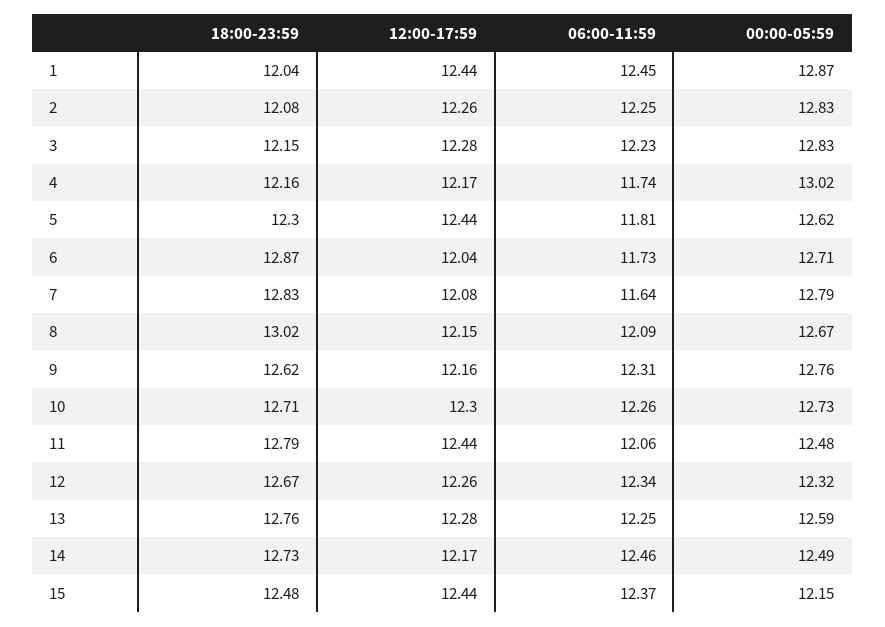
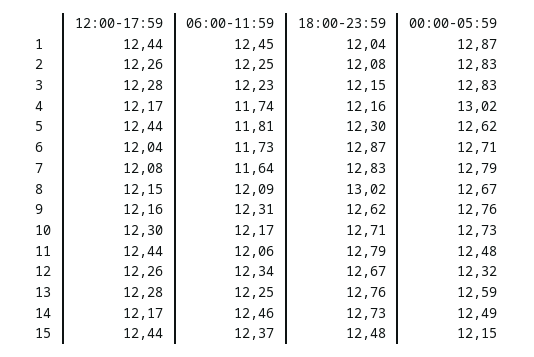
06:00-11:59, 10: 12.26 -> 12.17

